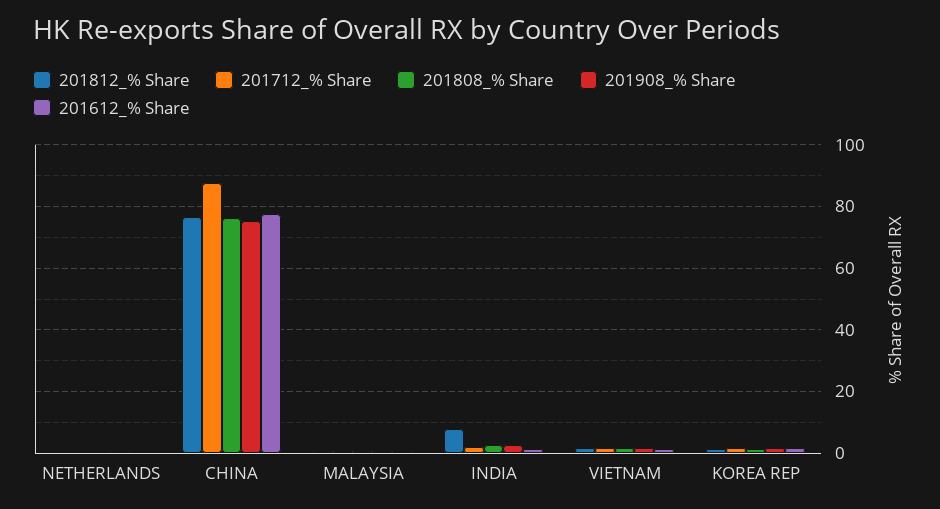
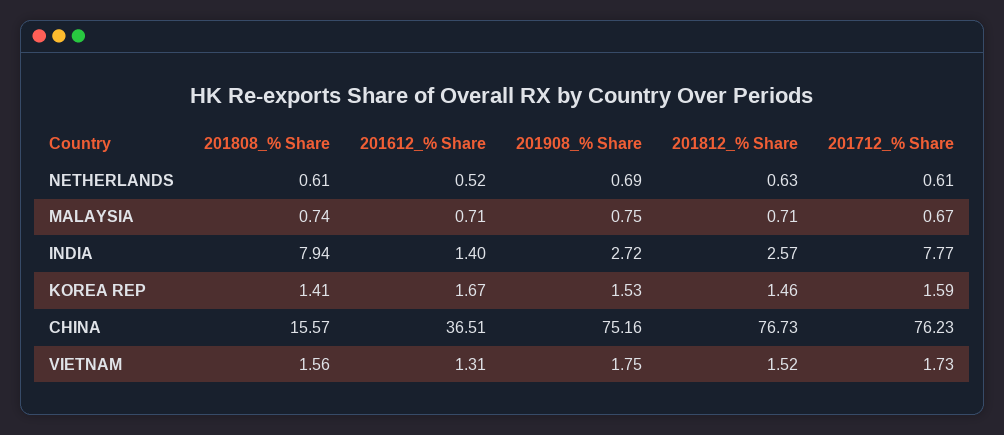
201712_% Share, CHINA: 88 -> 76.23
201808_% Share, CHINA: 76 -> 15.57
201612_% Share, CHINA: 78 -> 36.51
201812_% Share, INDIA: 8 -> 2.57
201712_% Share, INDIA: 2 -> 7.77
201808_% Share, INDIA: 2 -> 7.94

